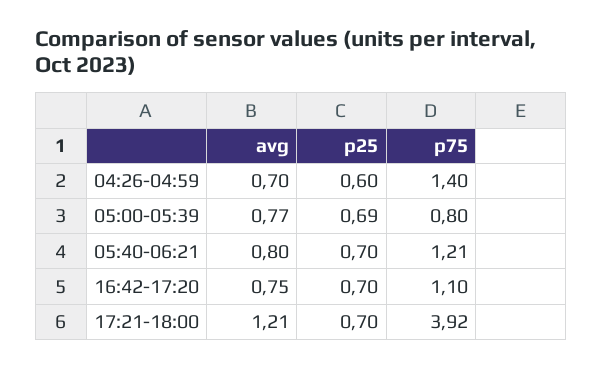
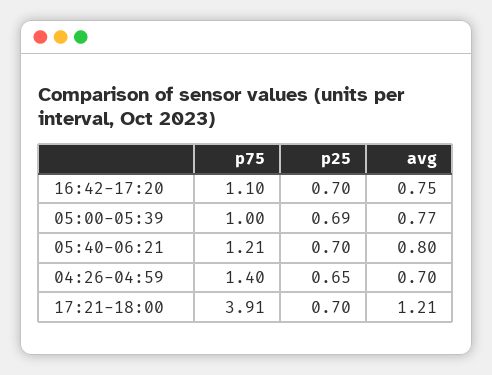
p25, 04:26-04:59: 0.6 -> 0.65
p75, 05:00-05:39: 0.8 -> 1
p75, 17:21-18:00: 3.92 -> 3.91

